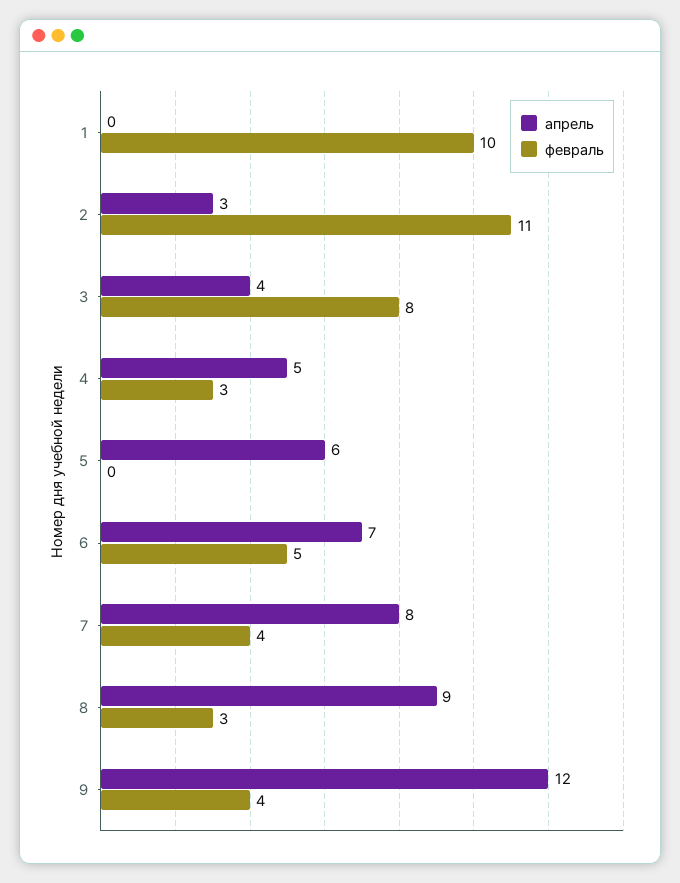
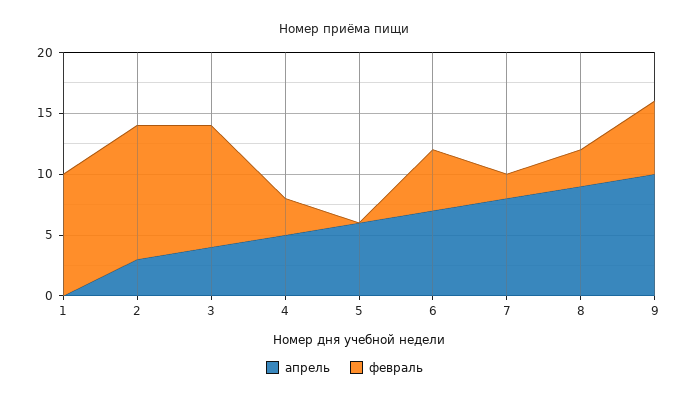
февраль, 3: 8 -> 10
февраль, 7: 4 -> 2
апрель, 9: 12 -> 10
февраль, 9: 4 -> 6

